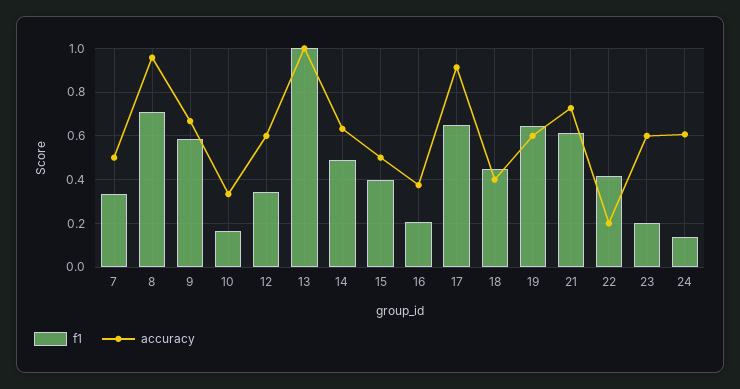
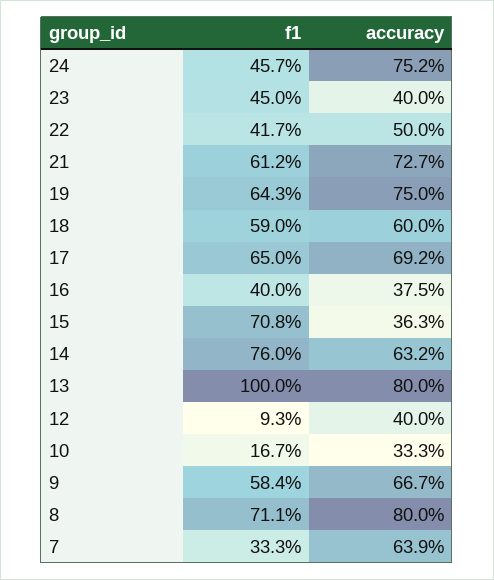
accuracy, 7: 0.5 -> 0.639
accuracy, 8: 0.95 -> 0.8
f1, 12: 0.35 -> 0.093
accuracy, 12: 0.6 -> 0.4
accuracy, 13: 1 -> 0.8
f1, 14: 0.5 -> 0.76
f1, 15: 0.4 -> 0.708
accuracy, 15: 0.5 -> 0.363
f1, 16: 0.2 -> 0.4
accuracy, 17: 0.9 -> 0.692
f1, 18: 0.45 -> 0.59
accuracy, 18: 0.4 -> 0.6
accuracy, 19: 0.6 -> 0.75
accuracy, 22: 0.2 -> 0.5
f1, 23: 0.2 -> 0.45
accuracy, 23: 0.6 -> 0.4
f1, 24: 0.15 -> 0.457
accuracy, 24: 0.6 -> 0.752

